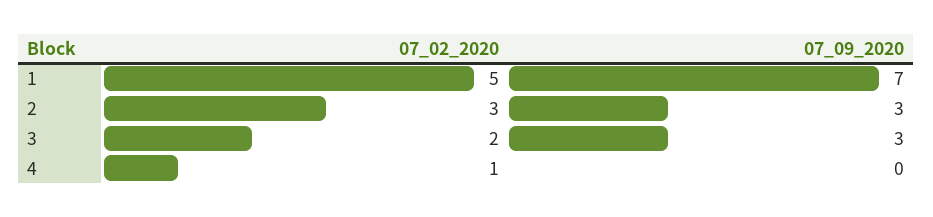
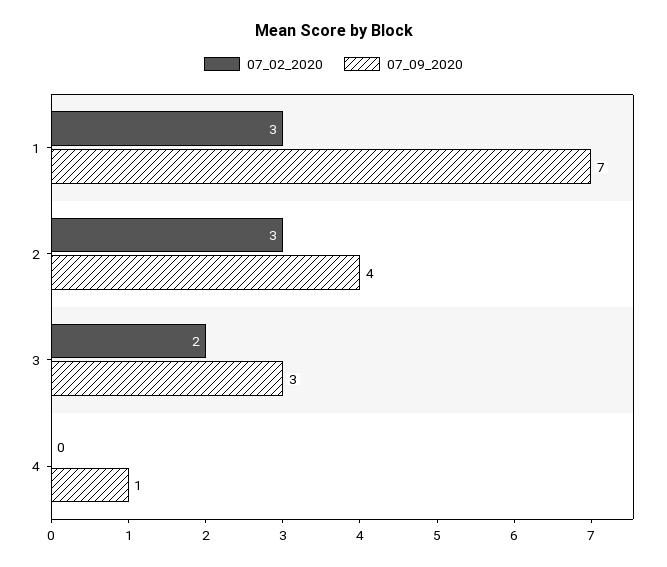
07_02_2020, 1: 5 -> 3
07_09_2020, 2: 3 -> 4
07_02_2020, 4: 1 -> 0
07_09_2020, 4: 0 -> 1

